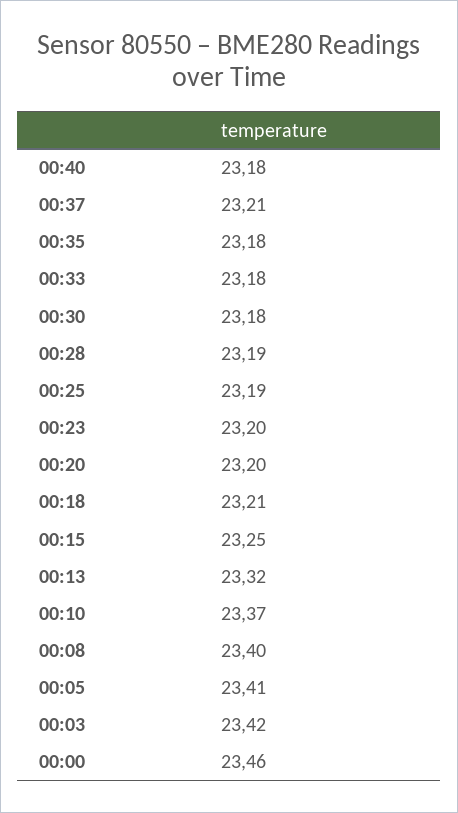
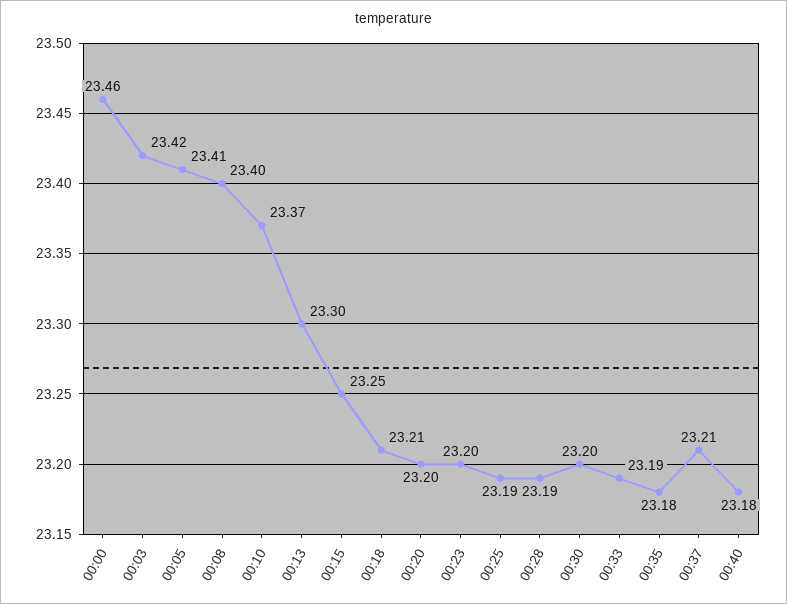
00:33: 23.18 -> 23.19
00:30: 23.18 -> 23.2
00:13: 23.32 -> 23.3

